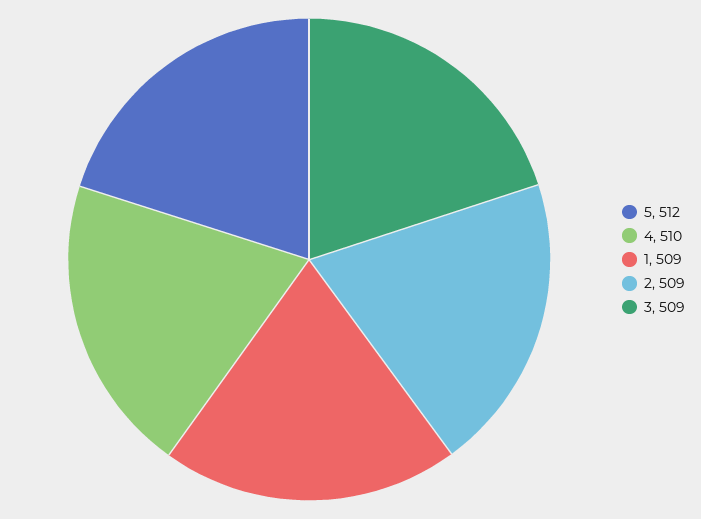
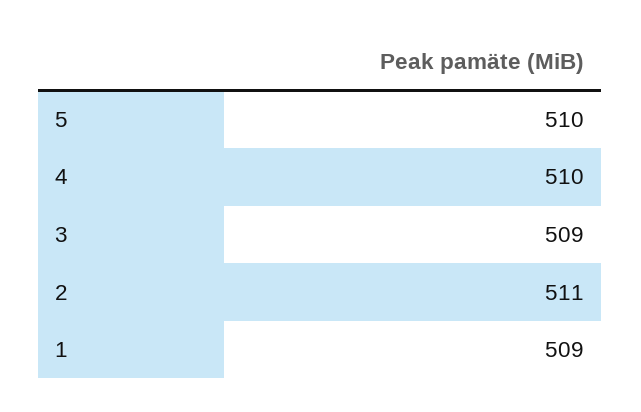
5: 512 -> 510
2: 509 -> 511

